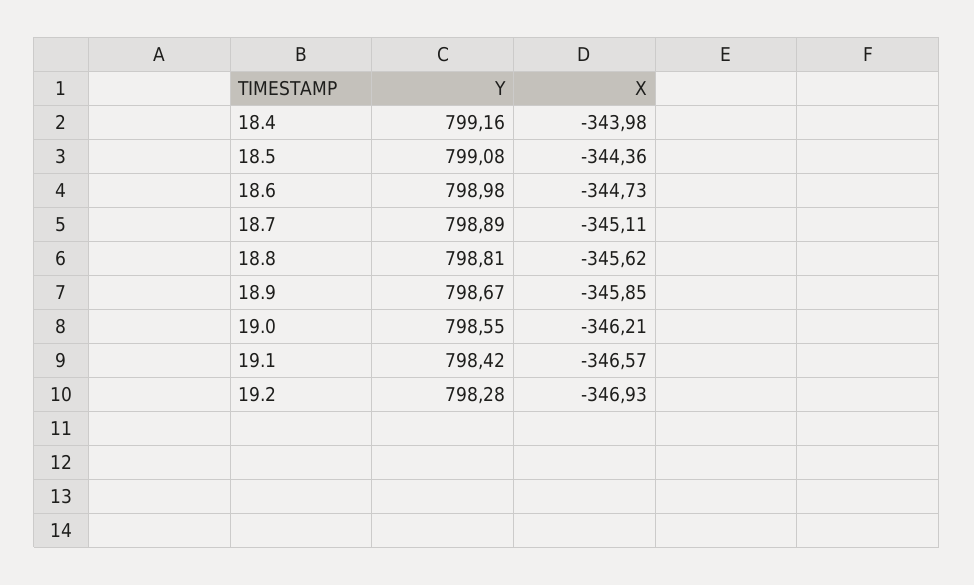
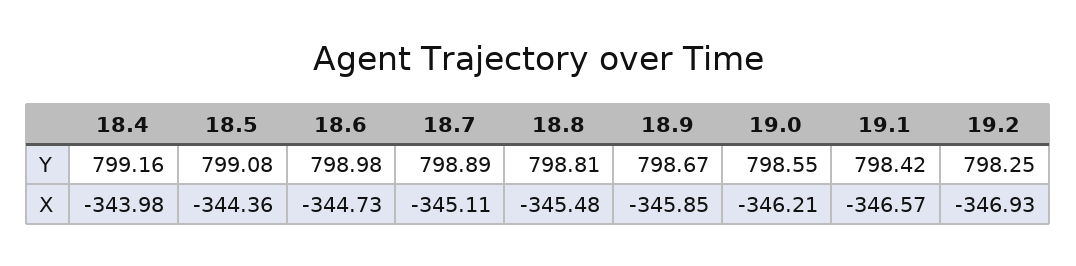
X, 18.8: -345.62 -> -345.48
Y, 19.2: 798.28 -> 798.25

